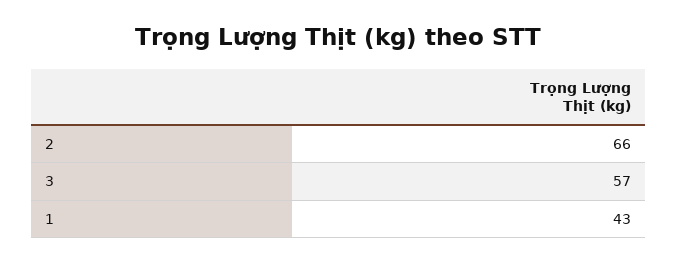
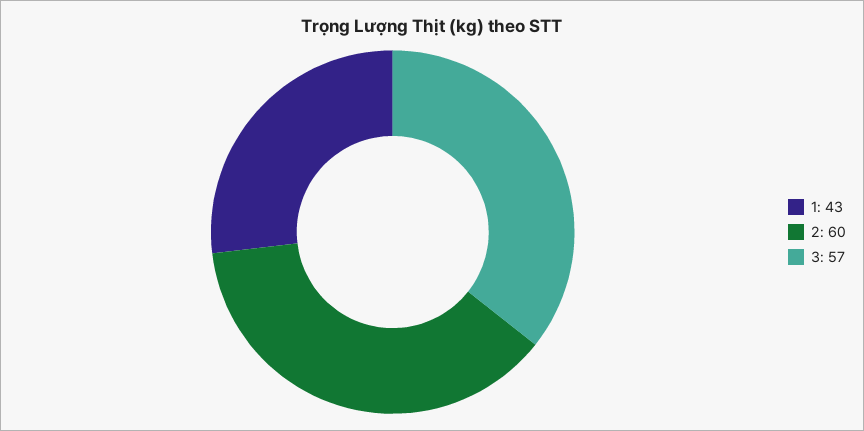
2: 66 -> 60

